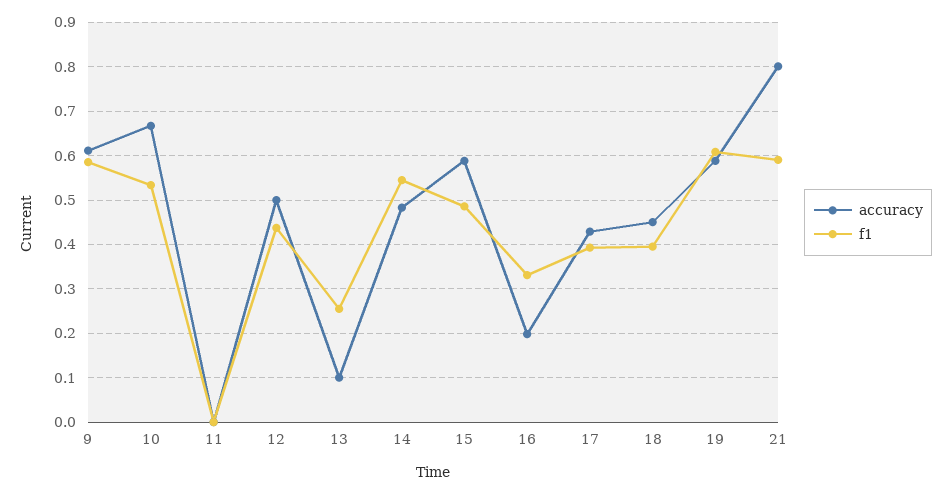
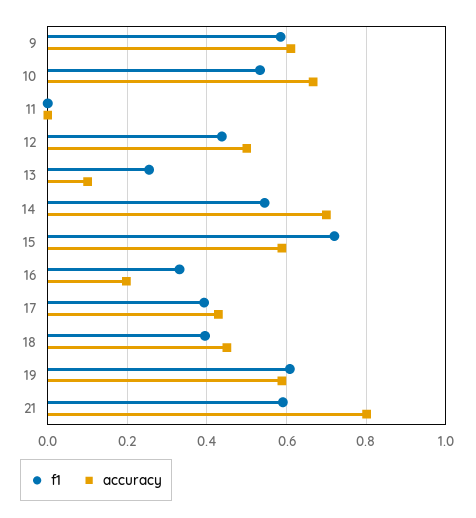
accuracy, 14: 0.48 -> 0.7
f1, 15: 0.48 -> 0.72

